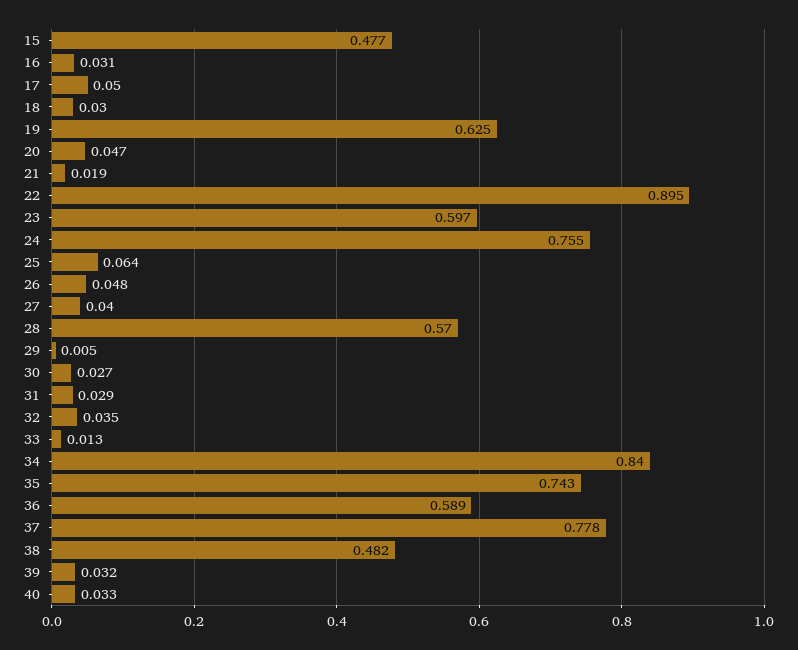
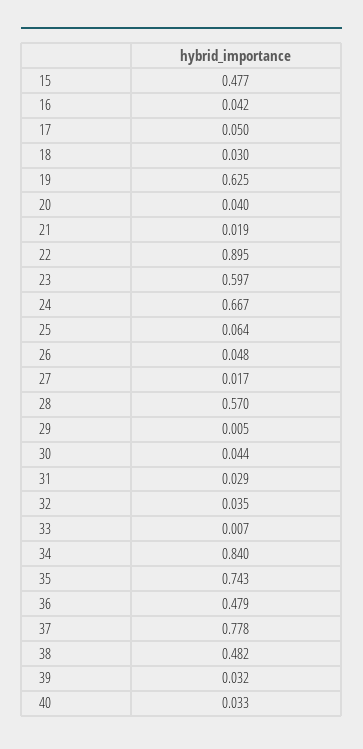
16: 0.031 -> 0.042
20: 0.047 -> 0.04
24: 0.755 -> 0.667
27: 0.04 -> 0.017
30: 0.027 -> 0.044
33: 0.013 -> 0.007
36: 0.589 -> 0.479

